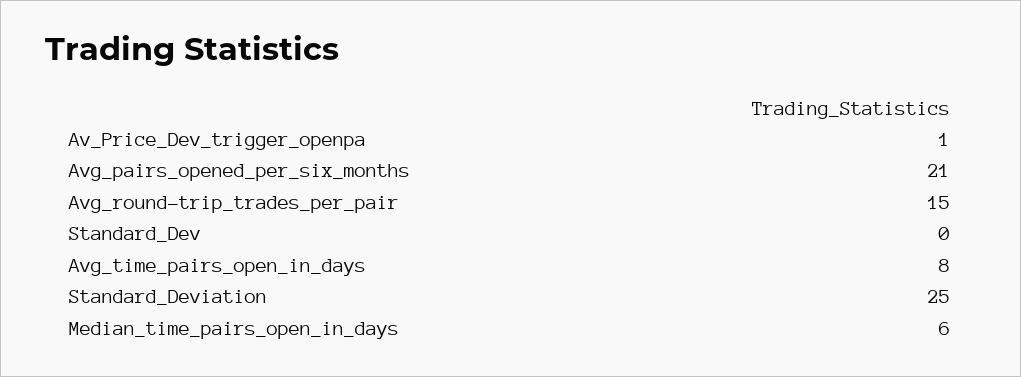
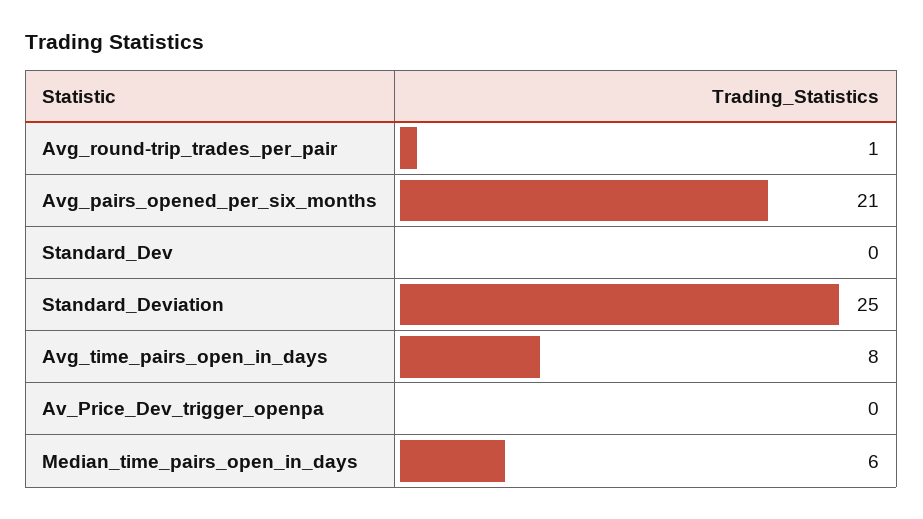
Av_Price_Dev_trigger_openpa: 1 -> 0
Avg_round-trip_trades_per_pair: 15 -> 1

